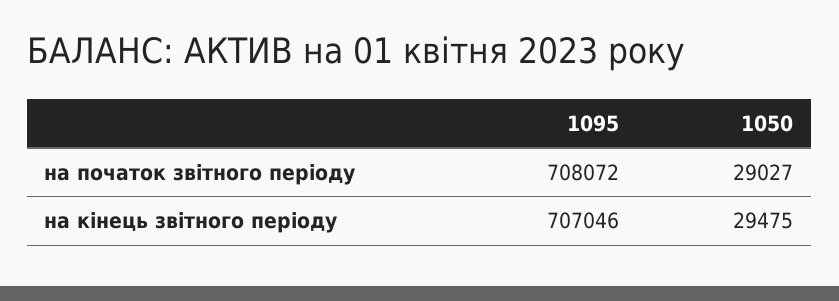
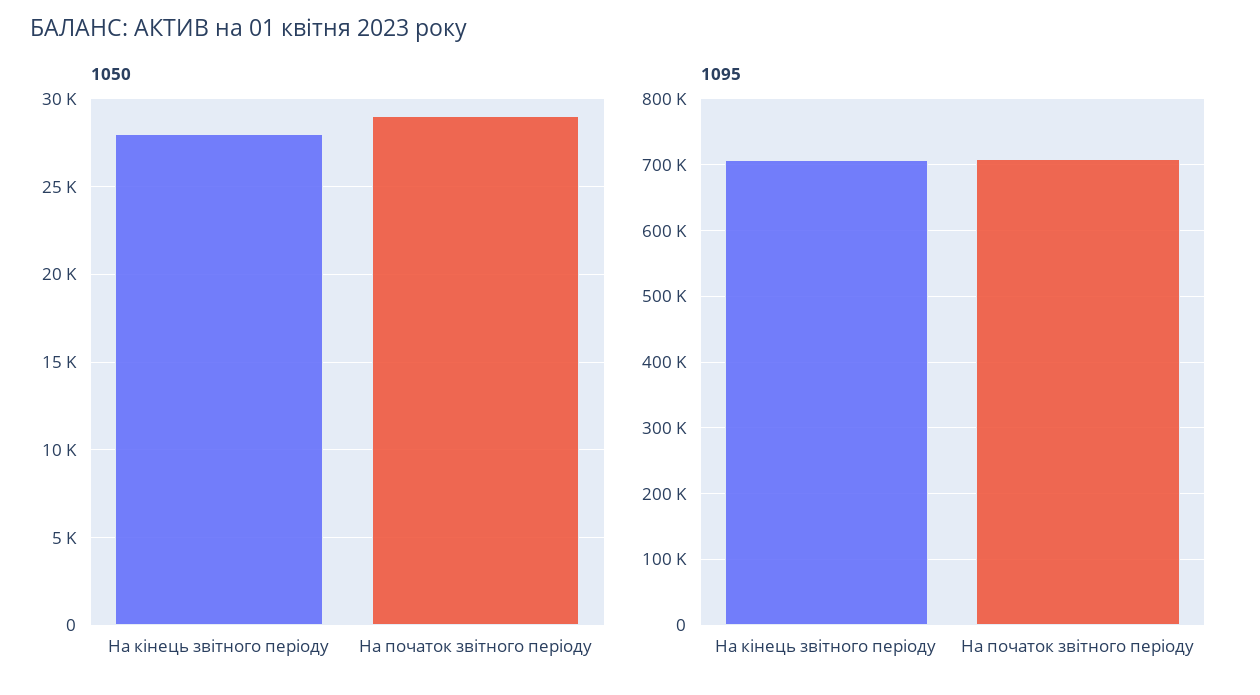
1050, на кінець звітного періоду: 29475 -> 28000

